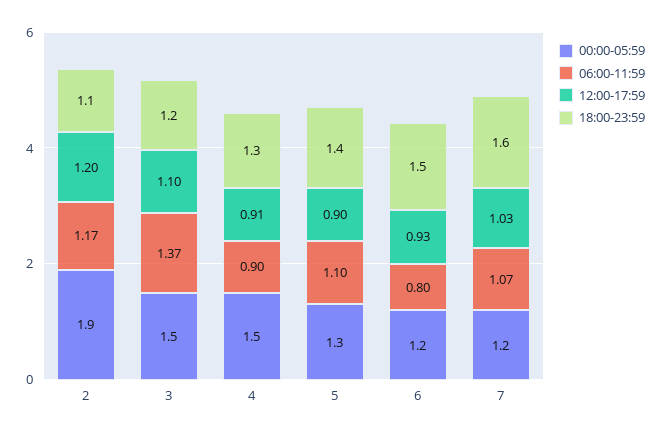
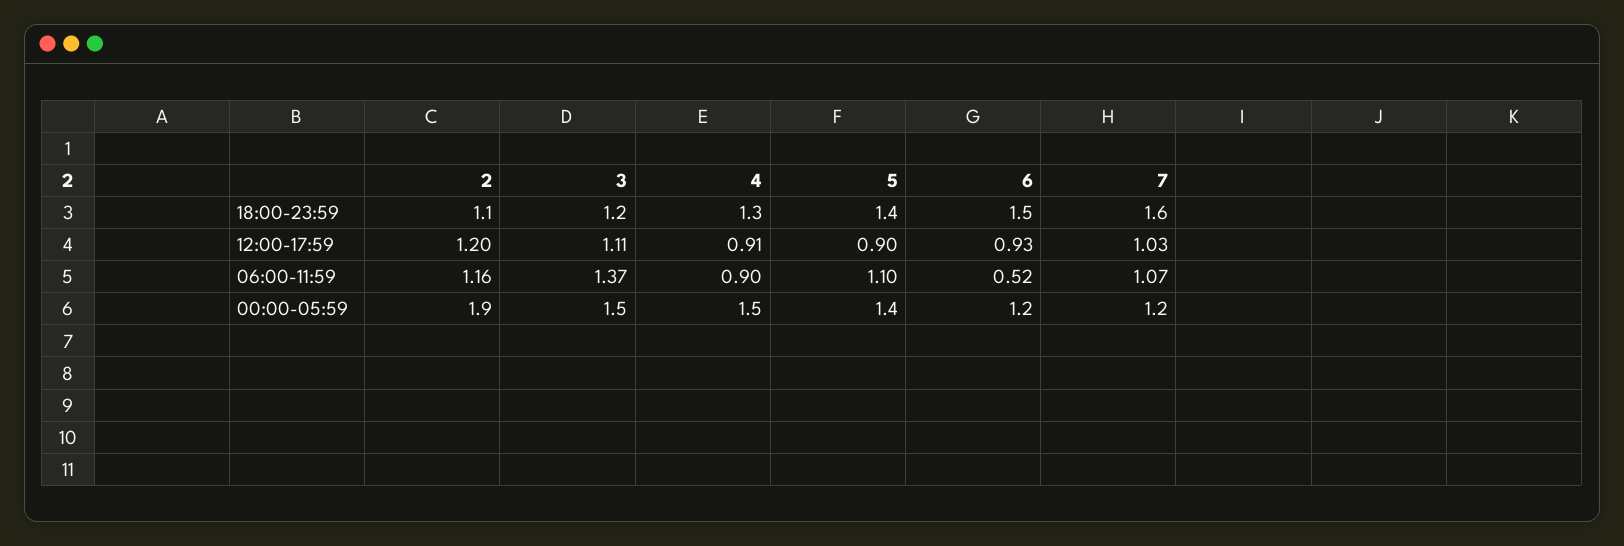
06:00-11:59, 2: 1.17 -> 1.16
12:00-17:59, 3: 1.1 -> 1.11
00:00-05:59, 5: 1.3 -> 1.4
06:00-11:59, 6: 0.8 -> 0.52

